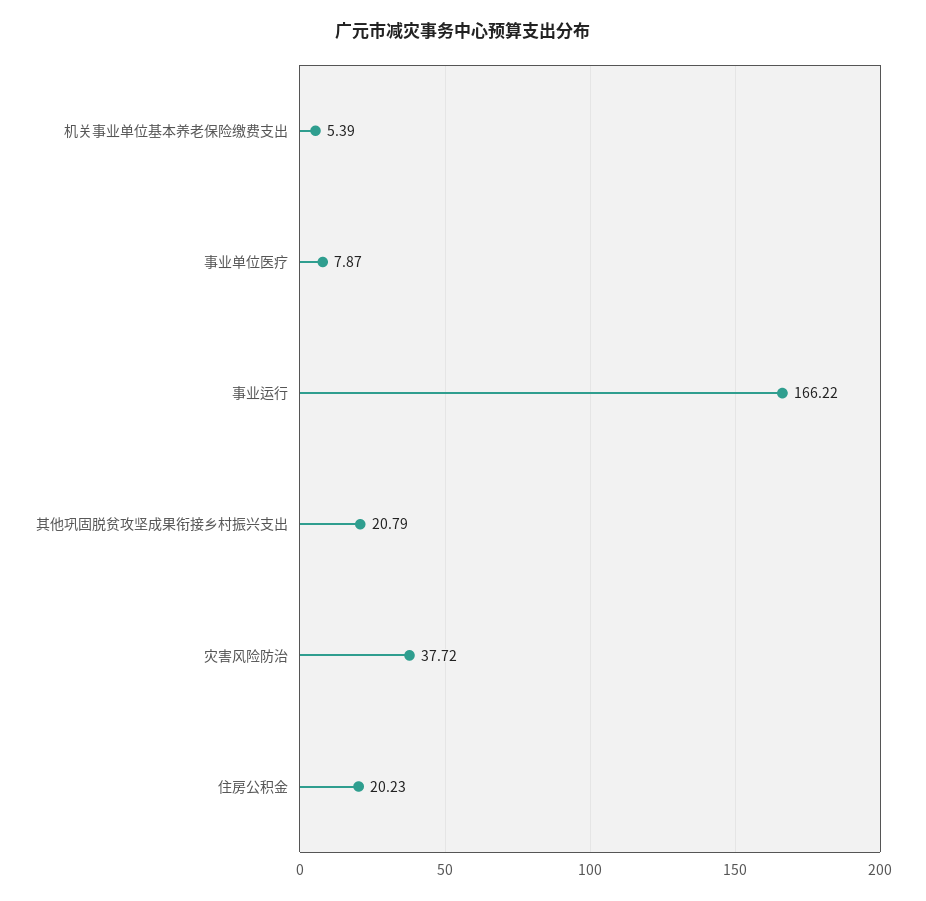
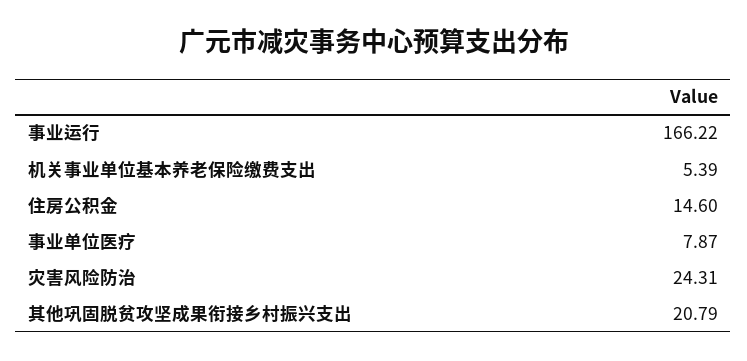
灾害风险防治: 37.72 -> 24.31
住房公积金: 20.23 -> 14.6

